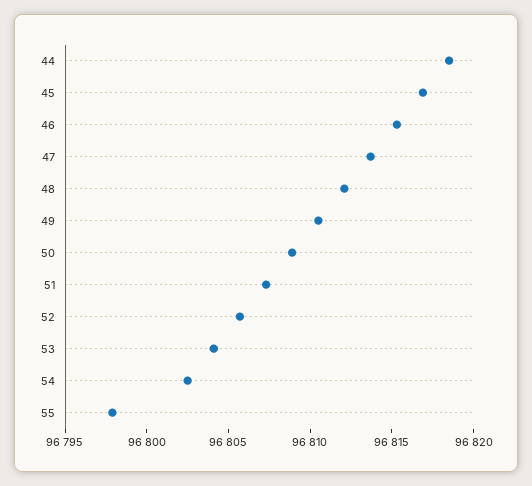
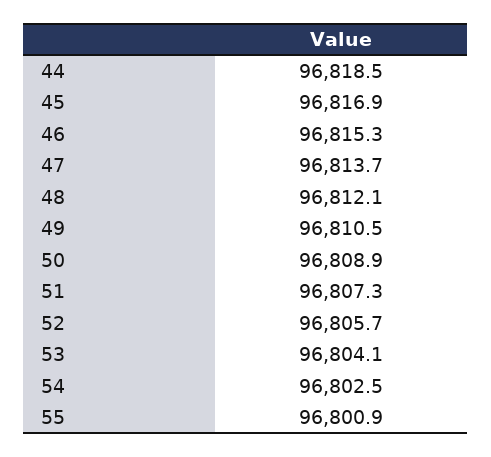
55: 96798 -> 96800.9

